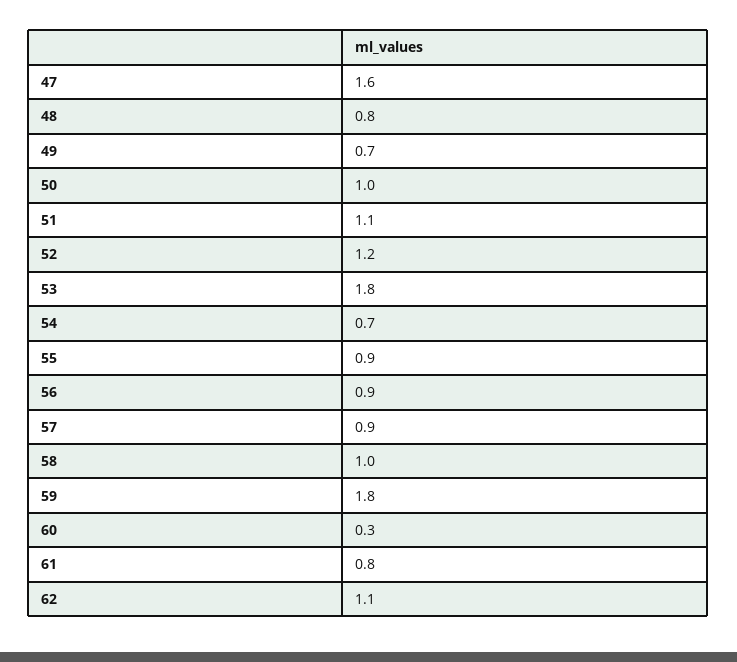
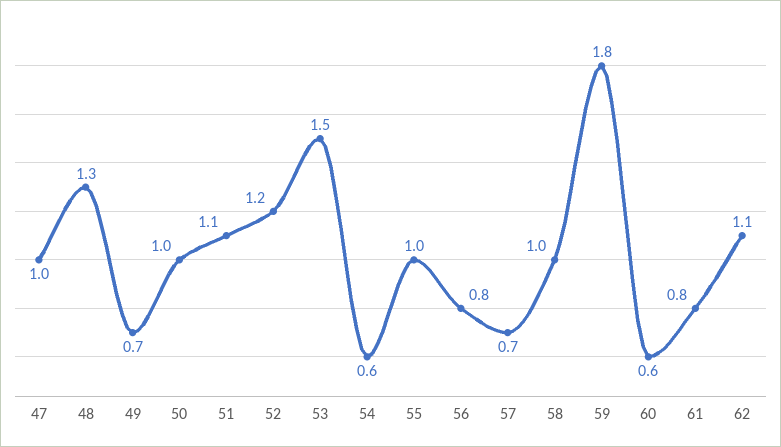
47: 1.6 -> 1
48: 0.8 -> 1.3
53: 1.8 -> 1.5
54: 0.7 -> 0.6
55: 0.9 -> 1
56: 0.9 -> 0.8
57: 0.9 -> 0.7
60: 0.3 -> 0.6

